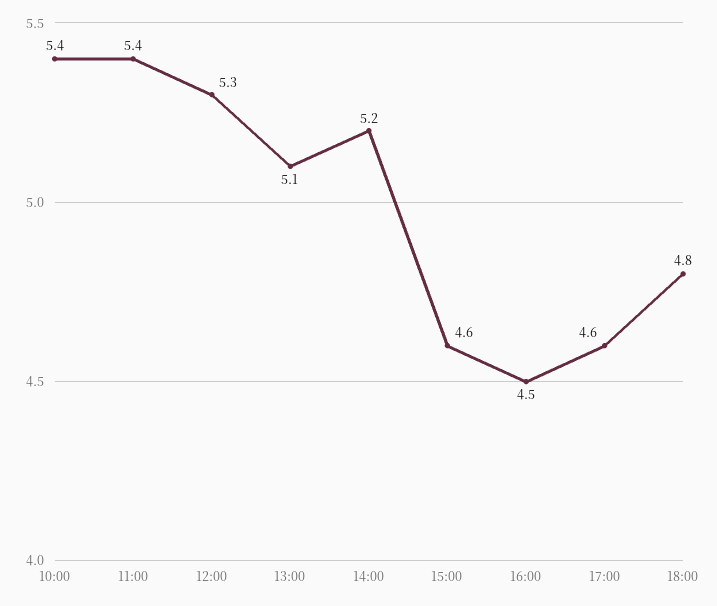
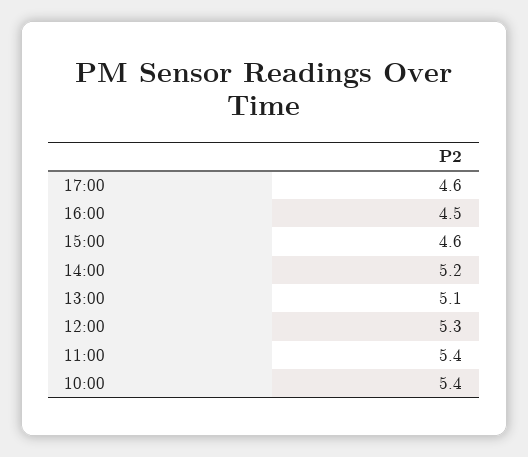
18:00: 4.8 -> none

